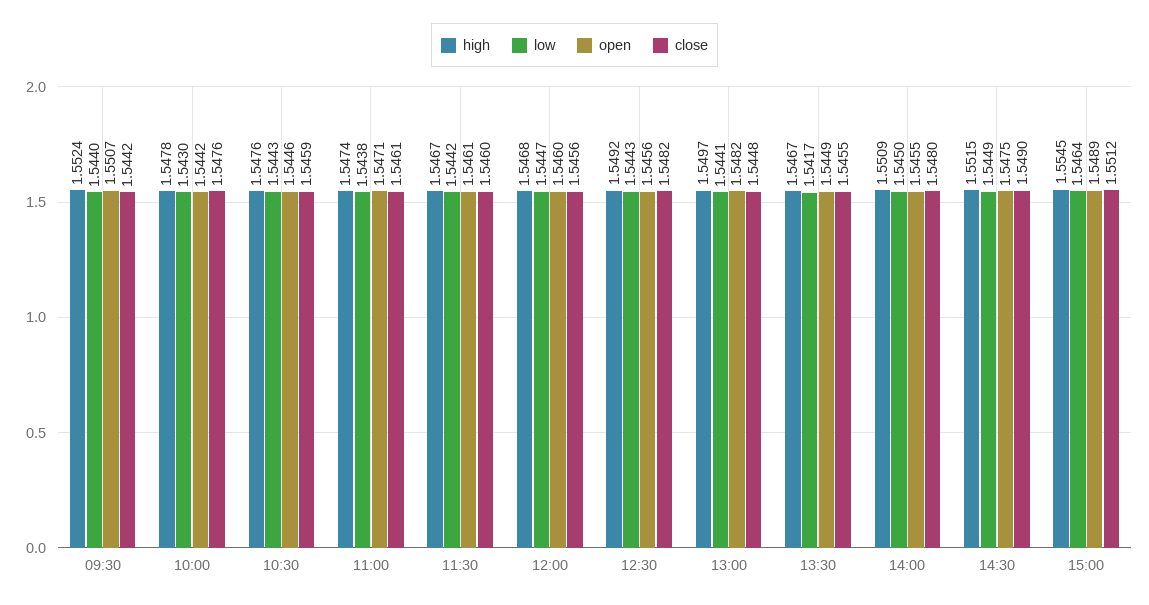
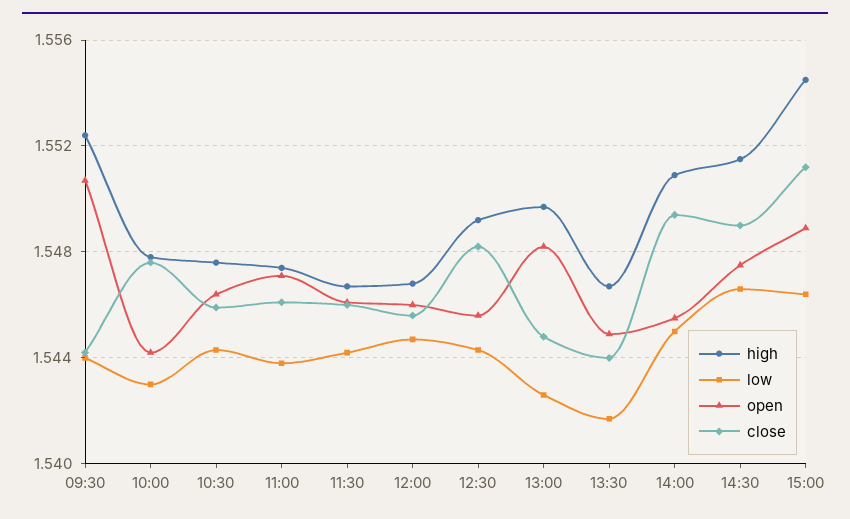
open, 10:30: 1.5446 -> 1.5465
low, 13:00: 1.5441 -> 1.5425
close, 13:30: 1.5455 -> 1.544
close, 14:00: 1.548 -> 1.5495
low, 14:30: 1.5449 -> 1.5465

